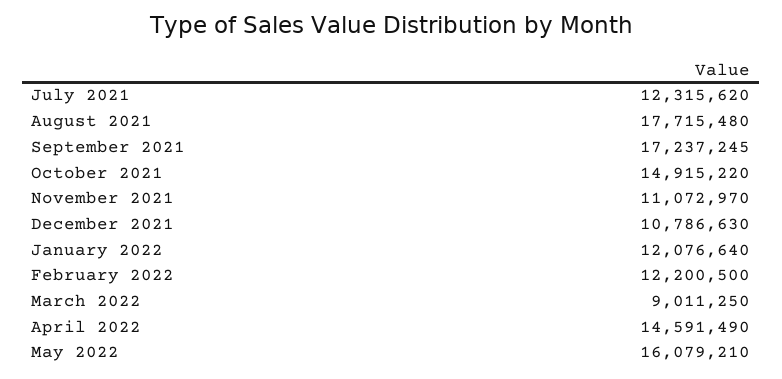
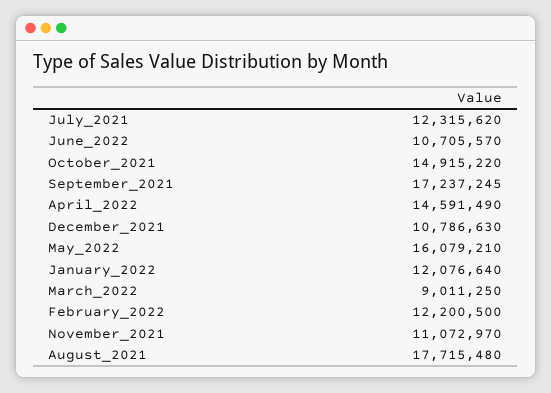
June_2022: none -> 10705570

